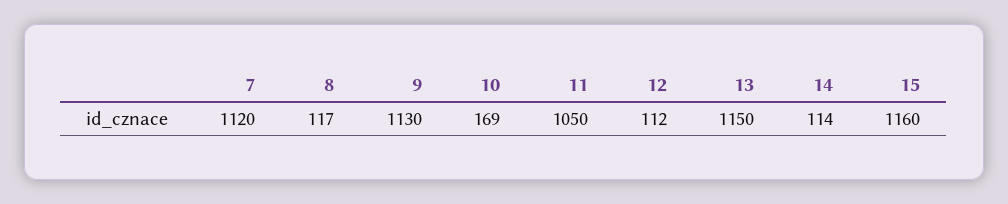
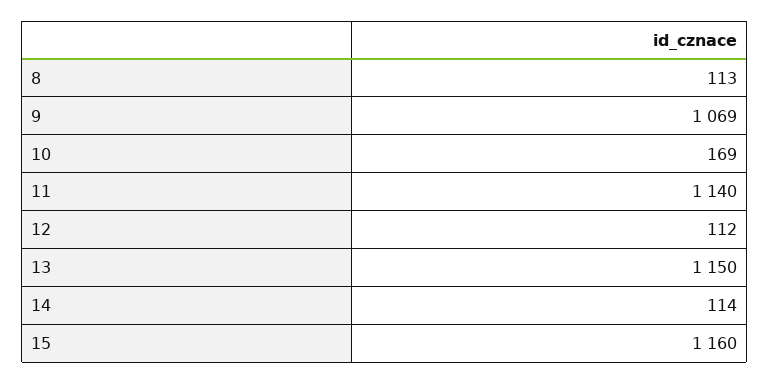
7: 1120 -> none
8: 117 -> 113
9: 1130 -> 1069
11: 1050 -> 1140

